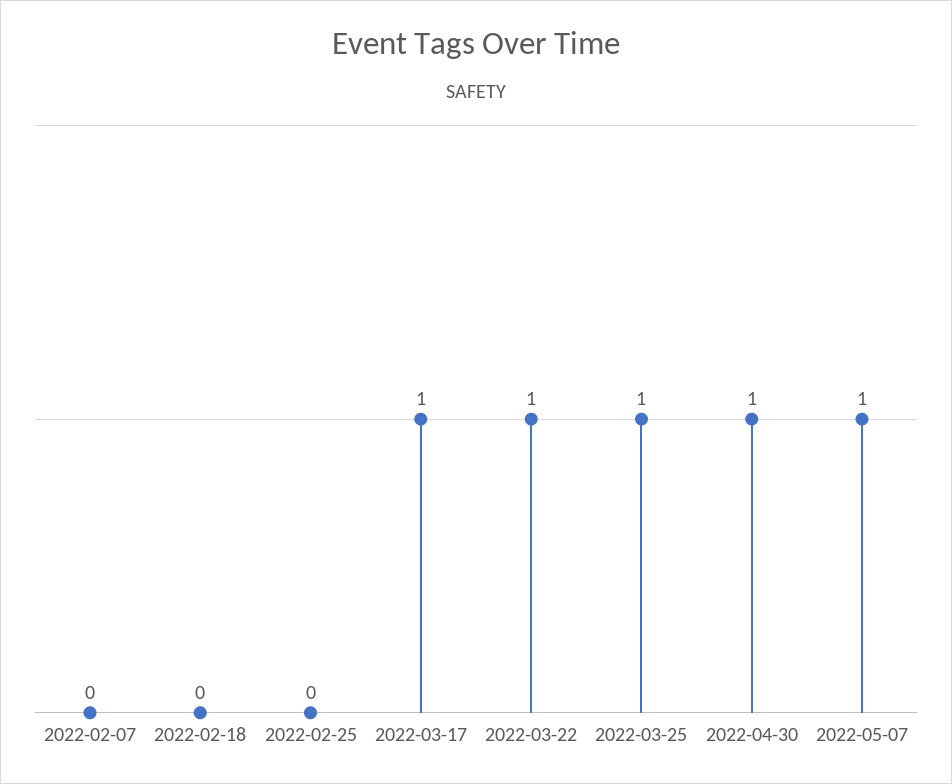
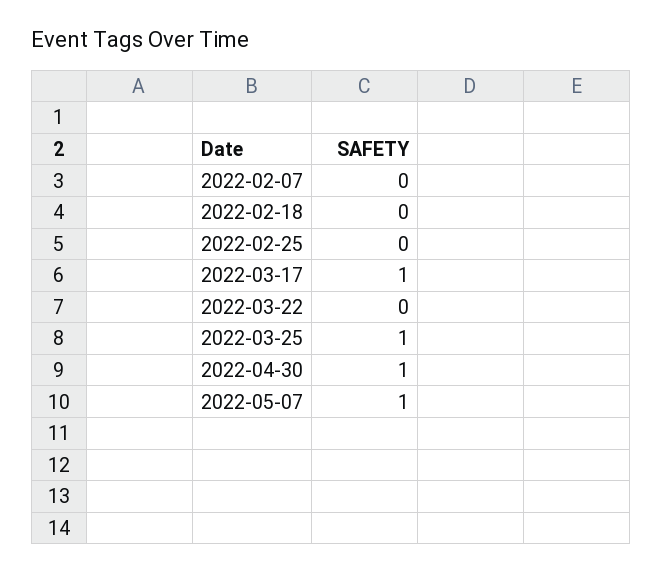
2022-03-22: 1 -> 0

